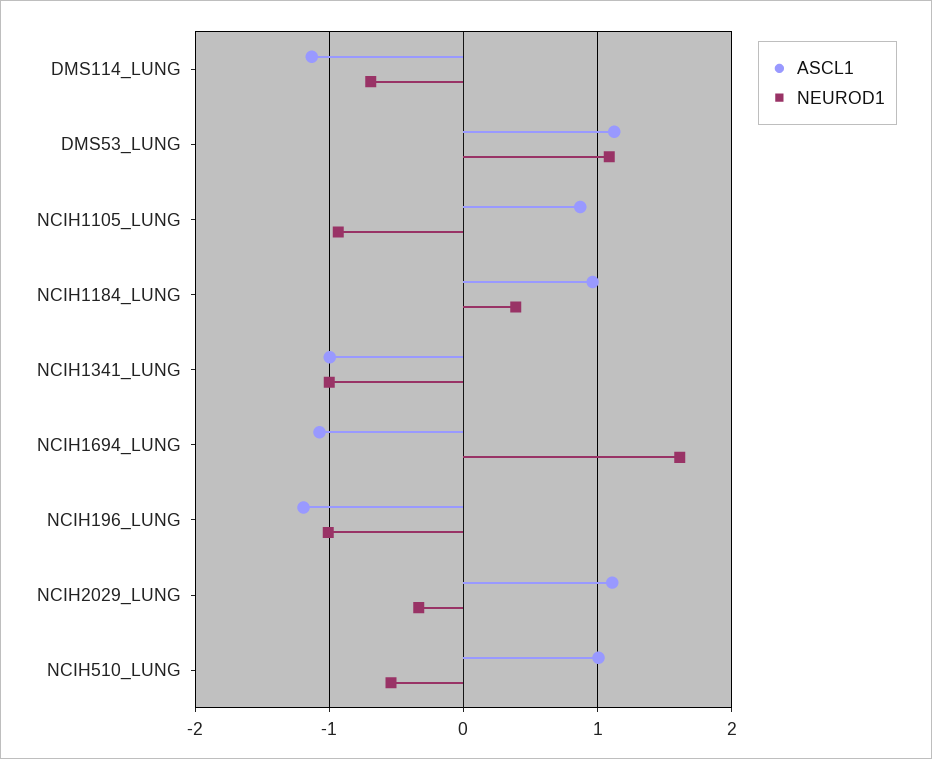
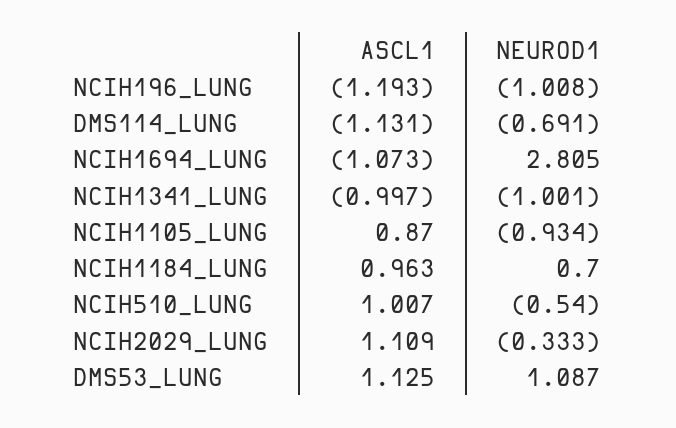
NEUROD1, NCIH1184_LUNG: 0.4 -> 0.7
NEUROD1, NCIH1694_LUNG: 1.6 -> 2.805

